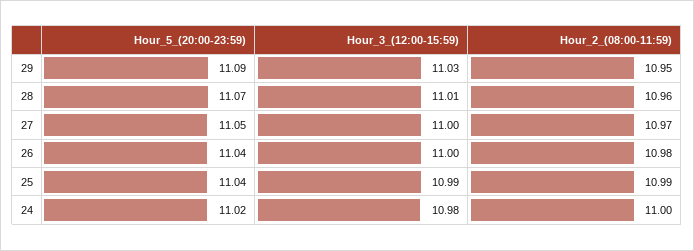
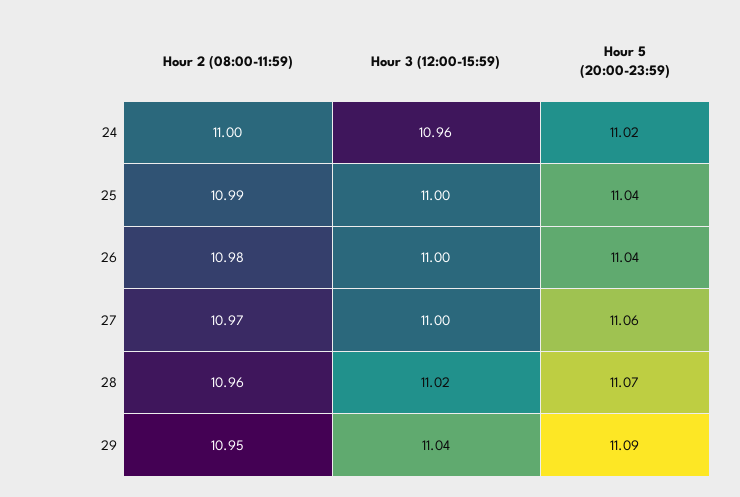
Hour_3_(12:00-15:59), 29: 11.03 -> 11.04
Hour_3_(12:00-15:59), 28: 11.01 -> 11.02
Hour_5_(20:00-23:59), 27: 11.05 -> 11.06
Hour_3_(12:00-15:59), 25: 10.99 -> 11
Hour_3_(12:00-15:59), 24: 10.98 -> 10.96

